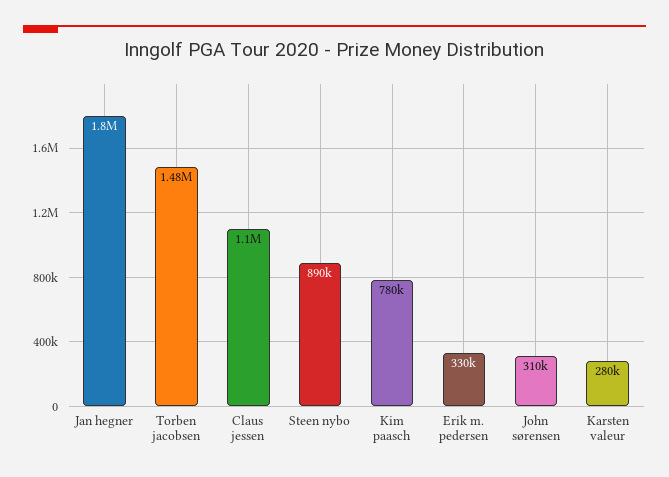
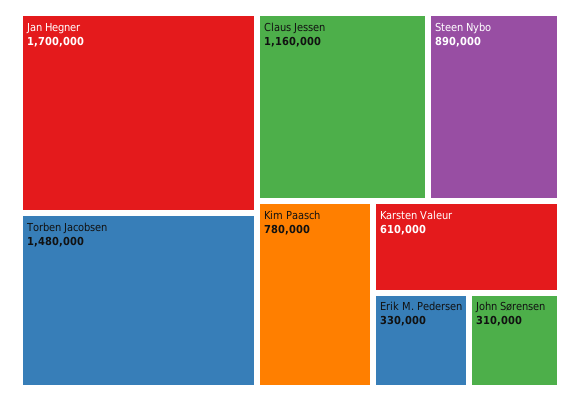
Jan hegner: 1800000 -> 1700000
Claus jessen: 1100000 -> 1160000
Karsten valeur: 280000 -> 610000

